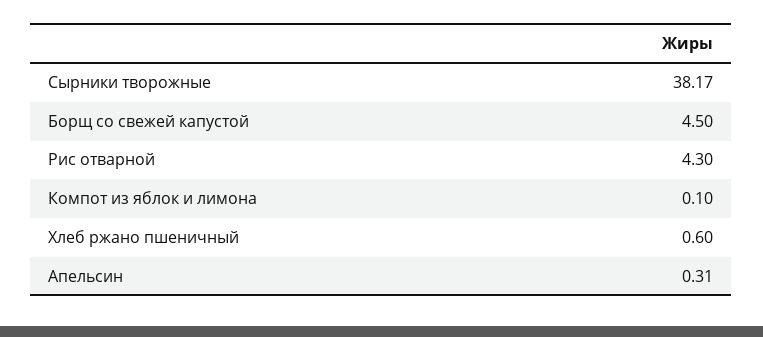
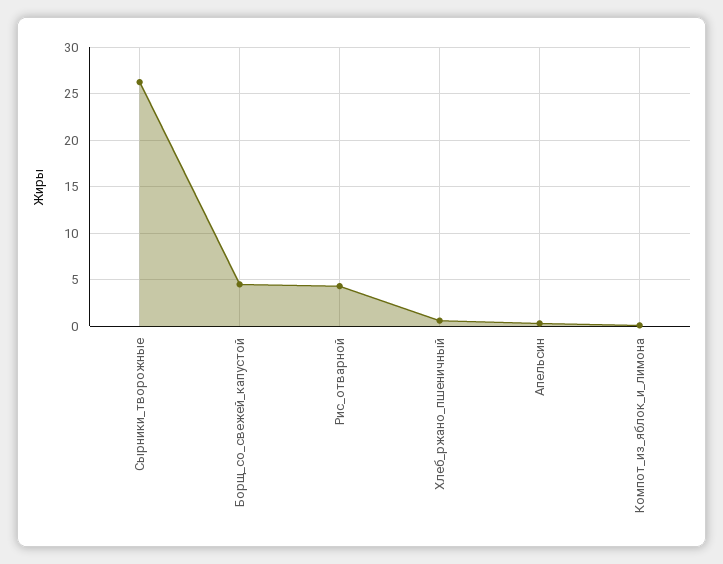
Сырники творожные: 38.17 -> 26

